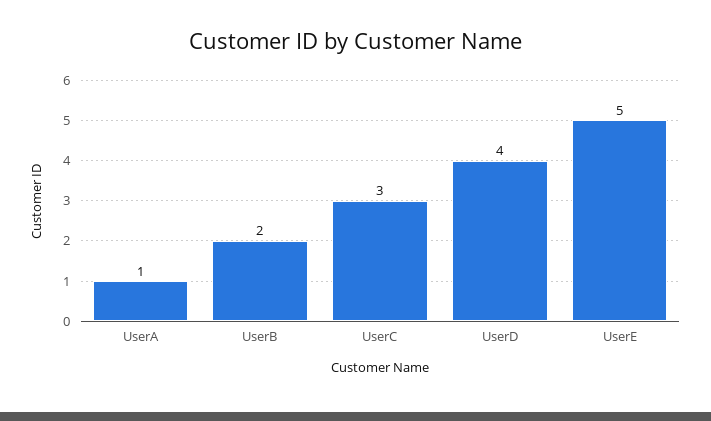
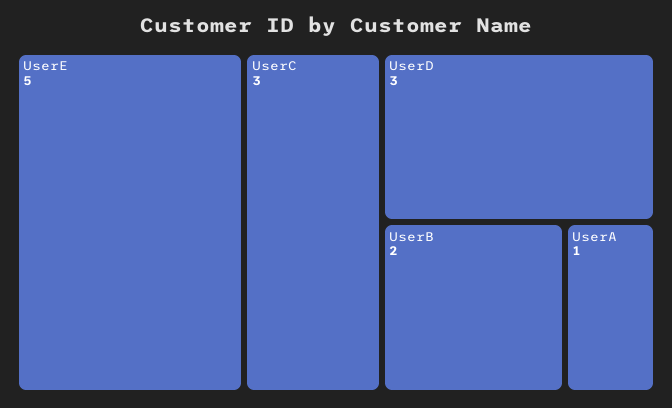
UserD: 4 -> 3

